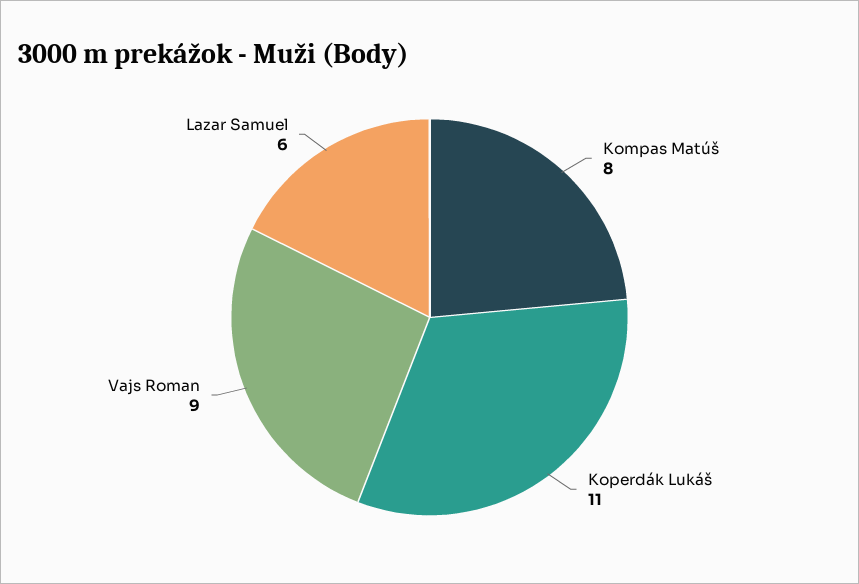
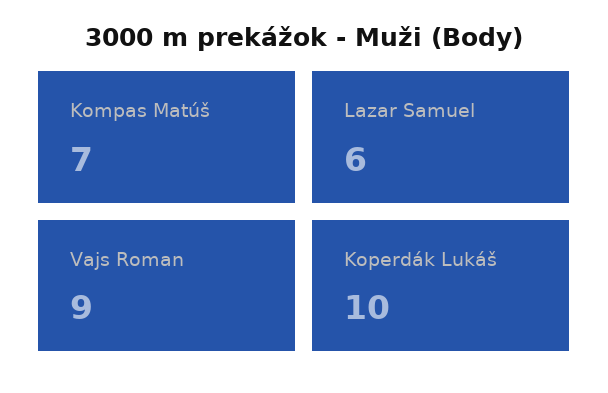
Kompas Matúš: 8 -> 7
Koperdák Lukáš: 11 -> 10

